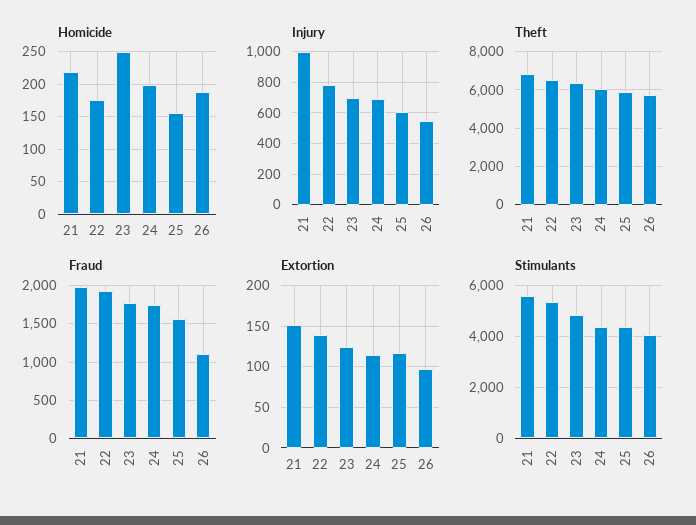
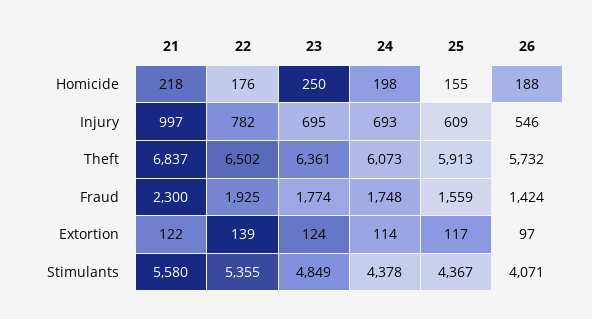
Fraud, 21: 2000 -> 2300
Fraud, 26: 1100 -> 1424
Extortion, 21: 150 -> 122

